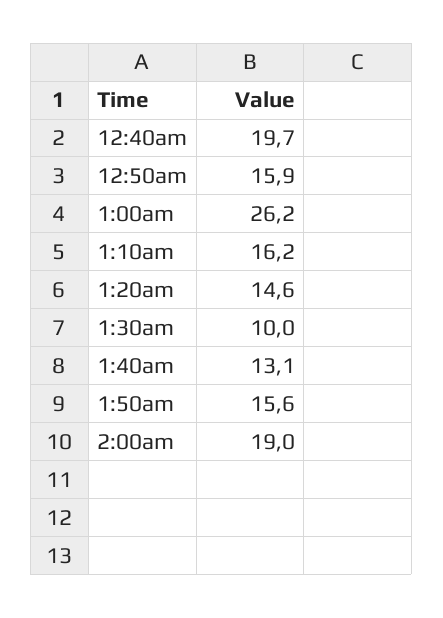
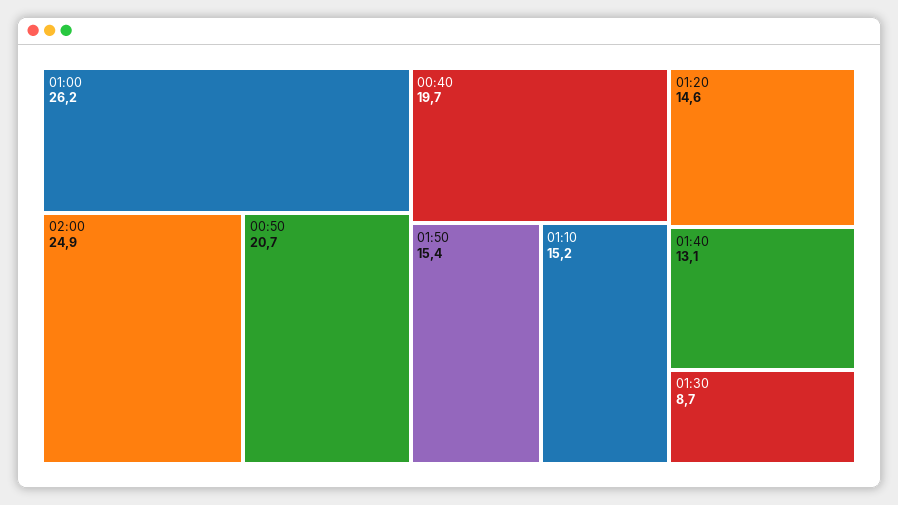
12:50am: 15.9 -> 20.7
1:10am: 16.2 -> 15.2
1:30am: 10 -> 8.7
1:50am: 15.6 -> 15.4
2:00am: 19 -> 24.9

